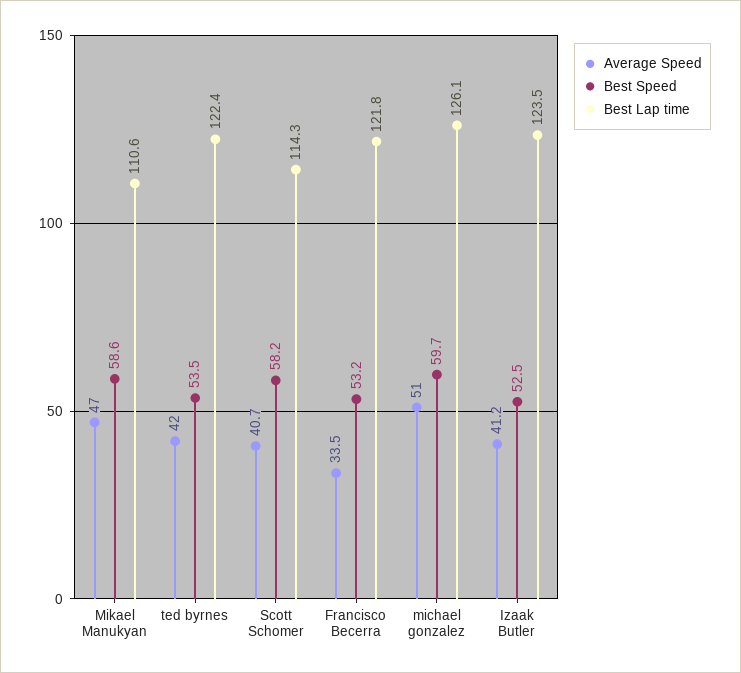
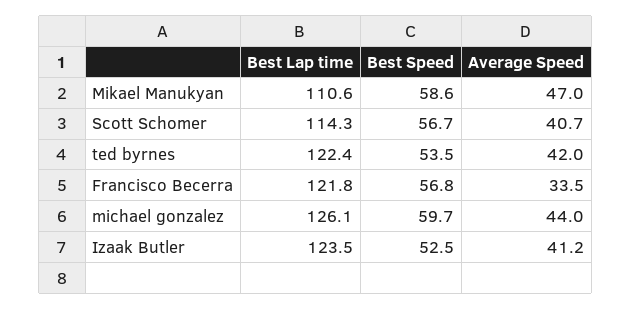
Best Speed, Scott Schomer: 58.2 -> 56.7
Best Speed, Francisco Becerra: 53.2 -> 56.8
Average Speed, michael gonzalez: 51 -> 44

